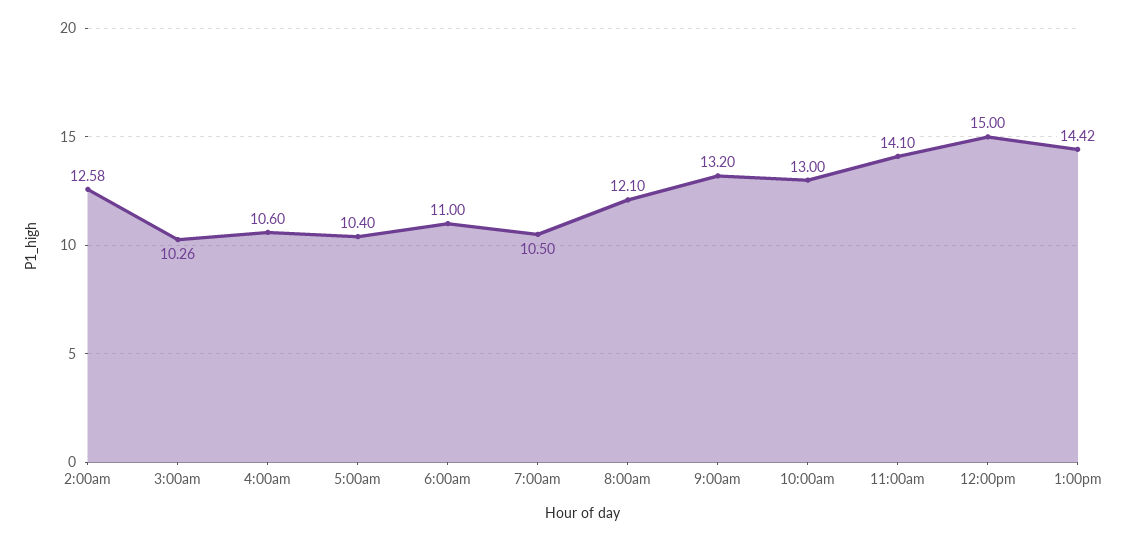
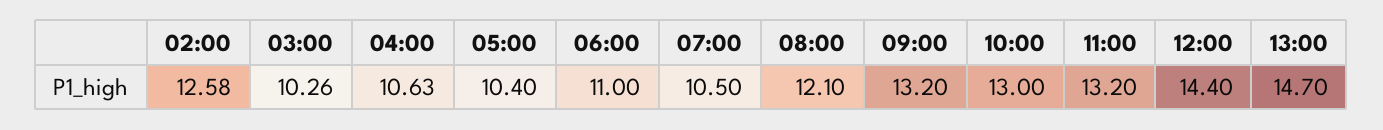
4:00am: 10.6 -> 10.63
11:00am: 14.1 -> 13.2
12:00pm: 15 -> 14.4
1:00pm: 14.42 -> 14.7

